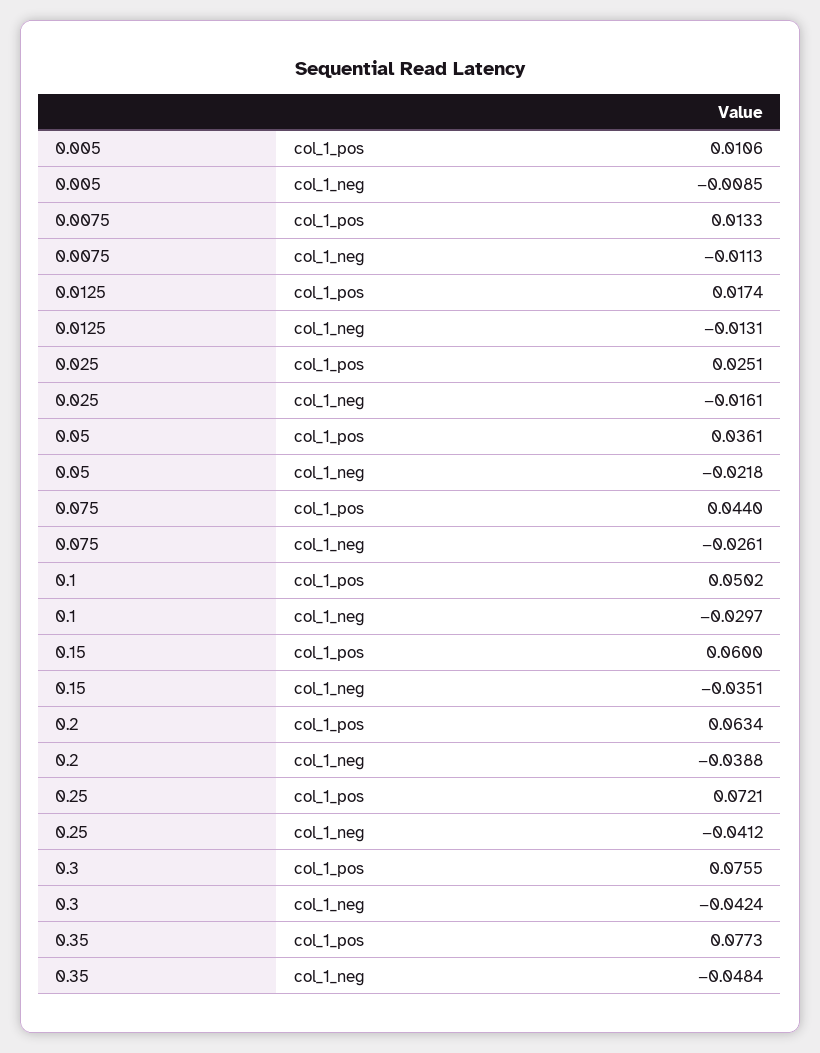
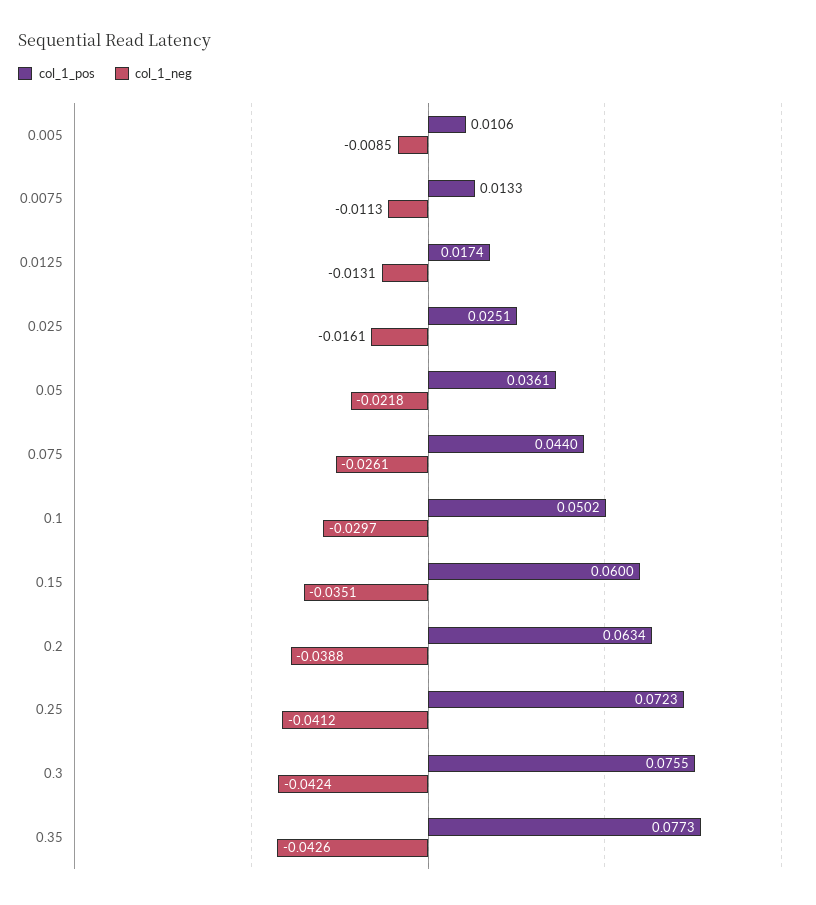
col_1_pos, 0.25: 0.0721 -> 0.0723
col_1_neg, 0.35: -0.0484 -> -0.0426

